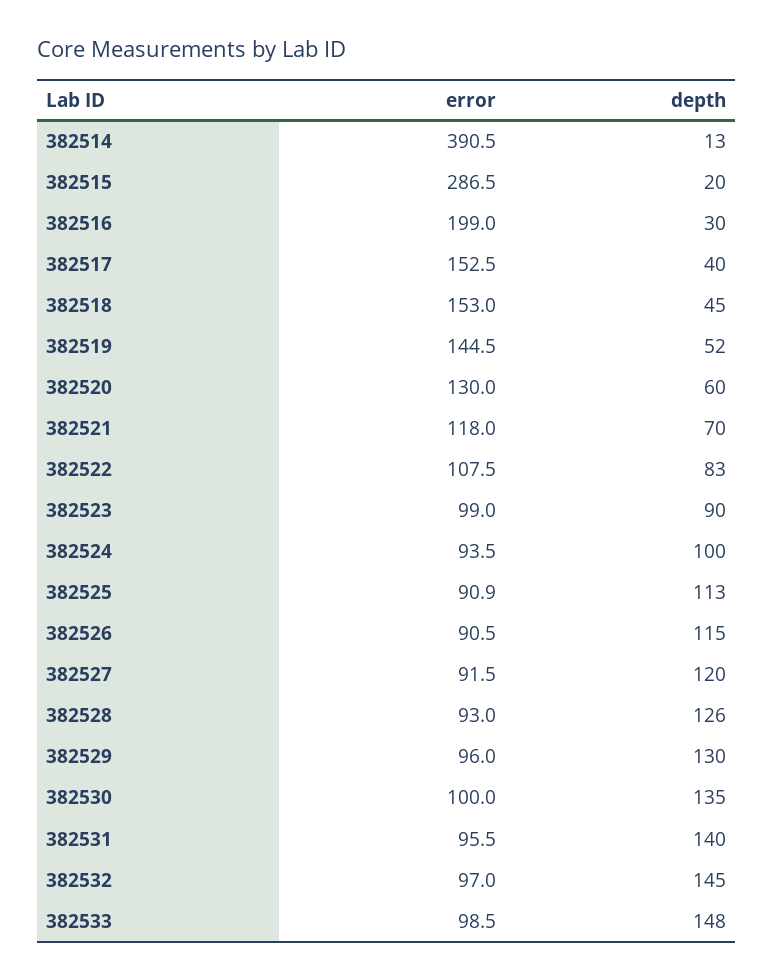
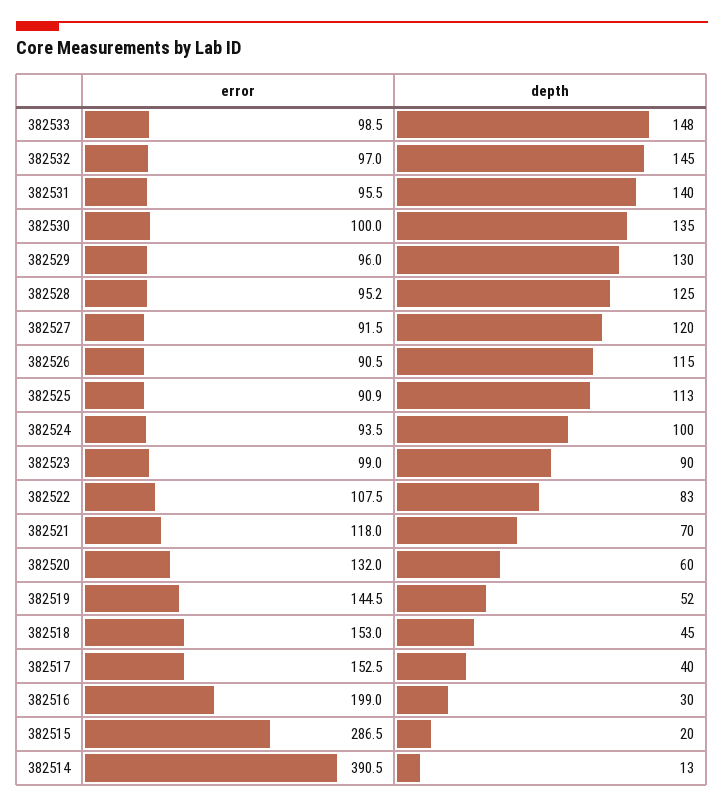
error, 382520: 130 -> 132
error, 382528: 93 -> 95.2
depth, 382528: 126 -> 125

